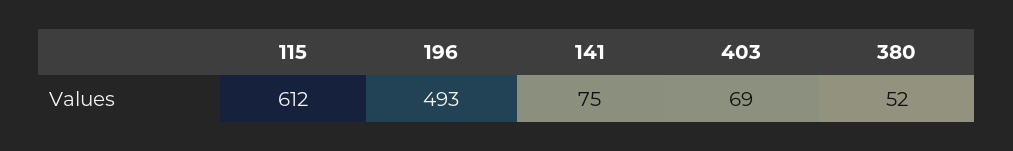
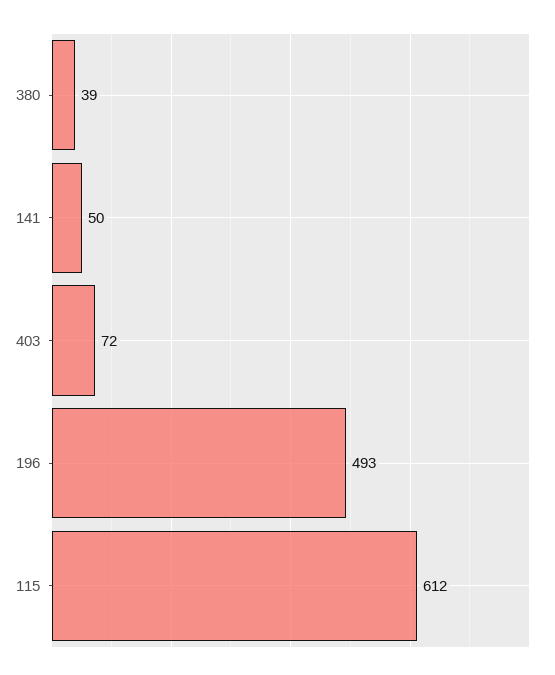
141: 75 -> 50
403: 69 -> 72
380: 52 -> 39

